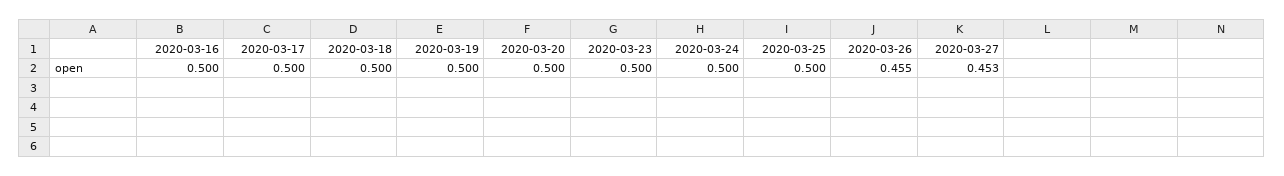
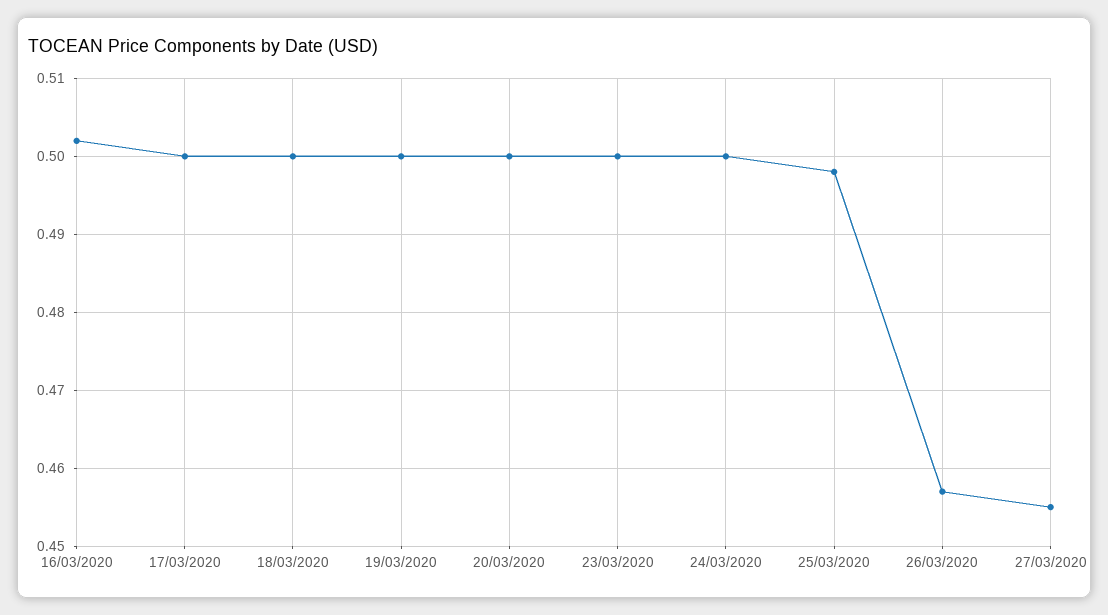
2020-03-16: 0.5 -> 0.502
2020-03-25: 0.5 -> 0.498
2020-03-26: 0.455 -> 0.457
2020-03-27: 0.453 -> 0.455

